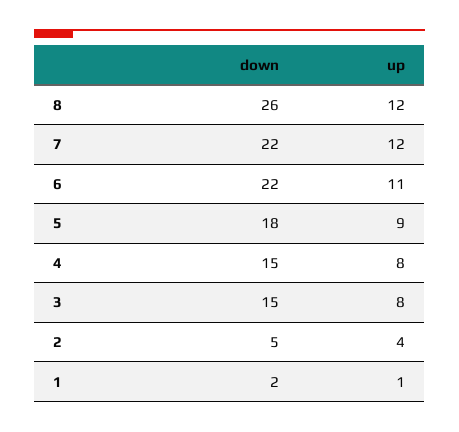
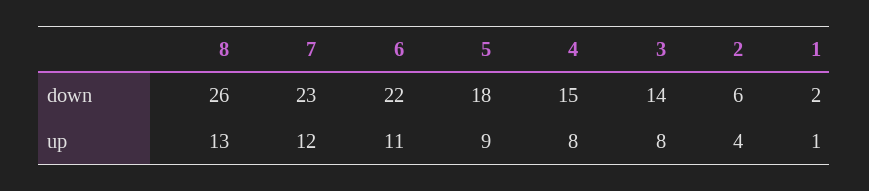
up, 8: 12 -> 13
down, 7: 22 -> 23
down, 3: 15 -> 14
down, 2: 5 -> 6

